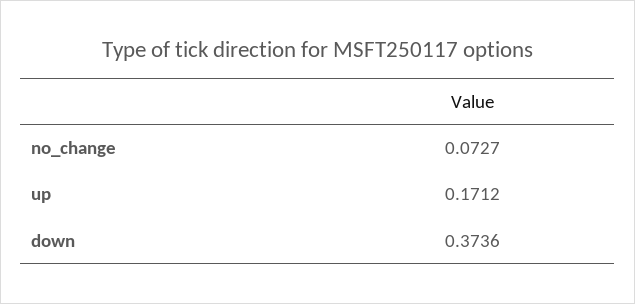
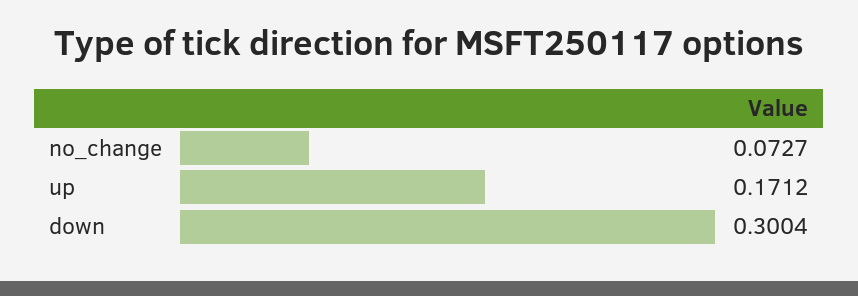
down: 0.3736 -> 0.3004

